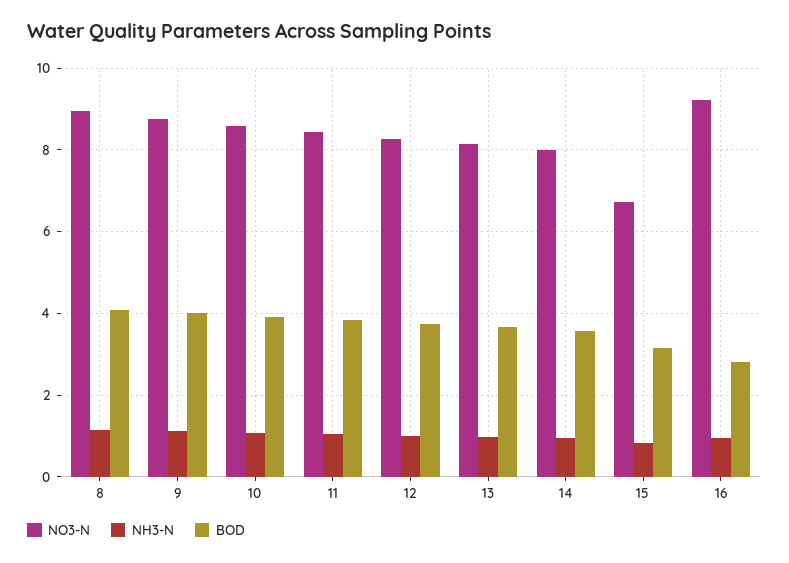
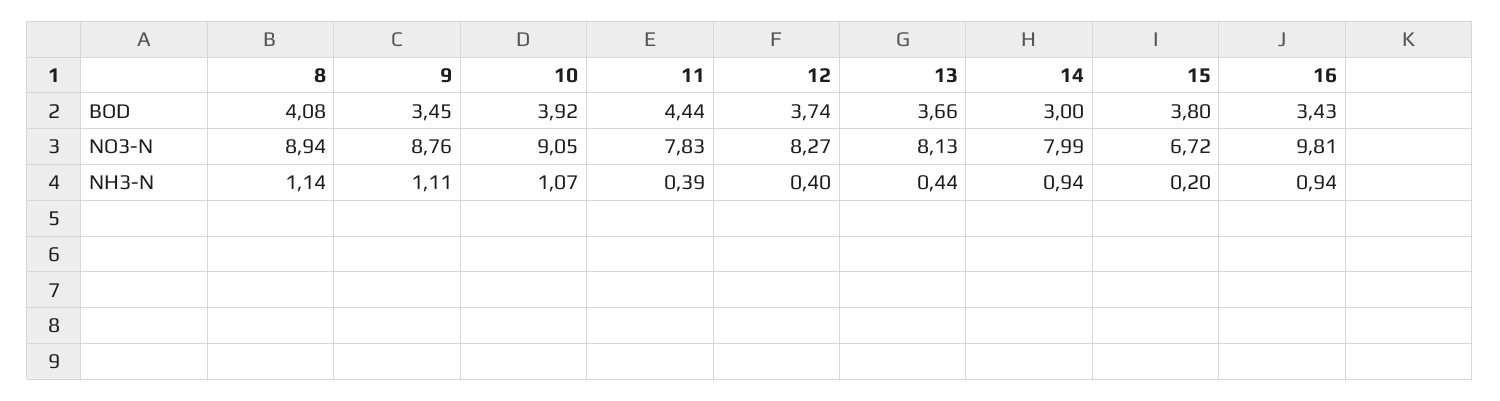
BOD, 9: 4 -> 3.45
NO3-N, 10: 8.6 -> 9.05
NO3-N, 11: 8.4 -> 7.83
NH3-N, 11: 1 -> 0.39
BOD, 11: 3.8 -> 4.44
NH3-N, 12: 1 -> 0.4
NH3-N, 13: 1 -> 0.44
BOD, 14: 3.6 -> 3
NH3-N, 15: 0.8 -> 0.2
BOD, 15: 3.2 -> 3.8
NO3-N, 16: 9.2 -> 9.81
BOD, 16: 2.8 -> 3.43

